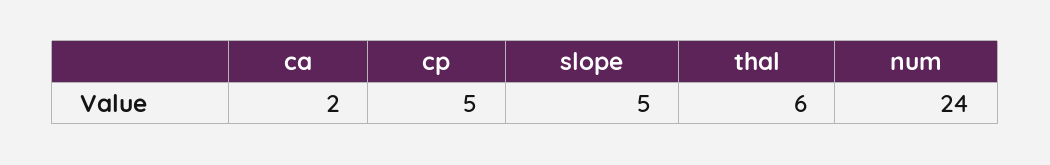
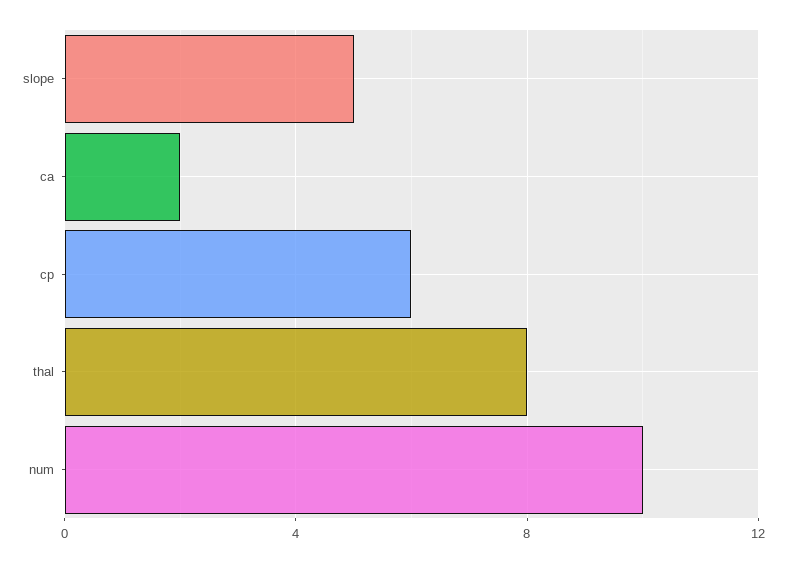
cp: 5 -> 6
thal: 6 -> 8
num: 24 -> 10

